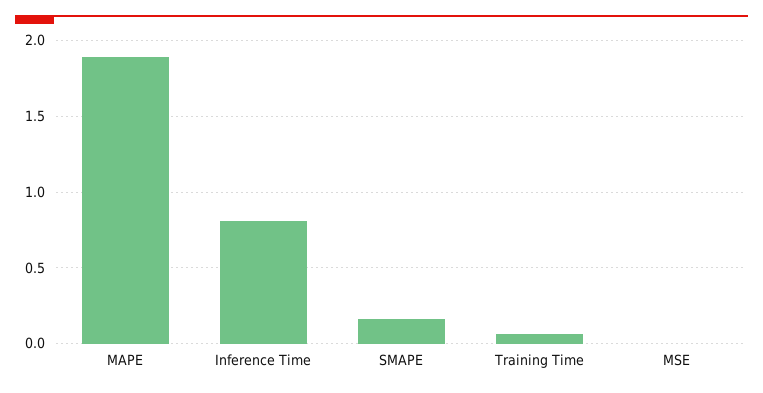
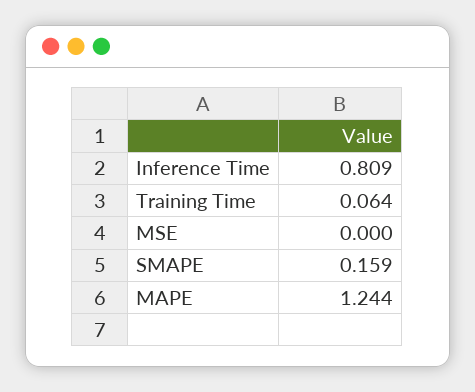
MAPE: 1.9 -> 1.244

